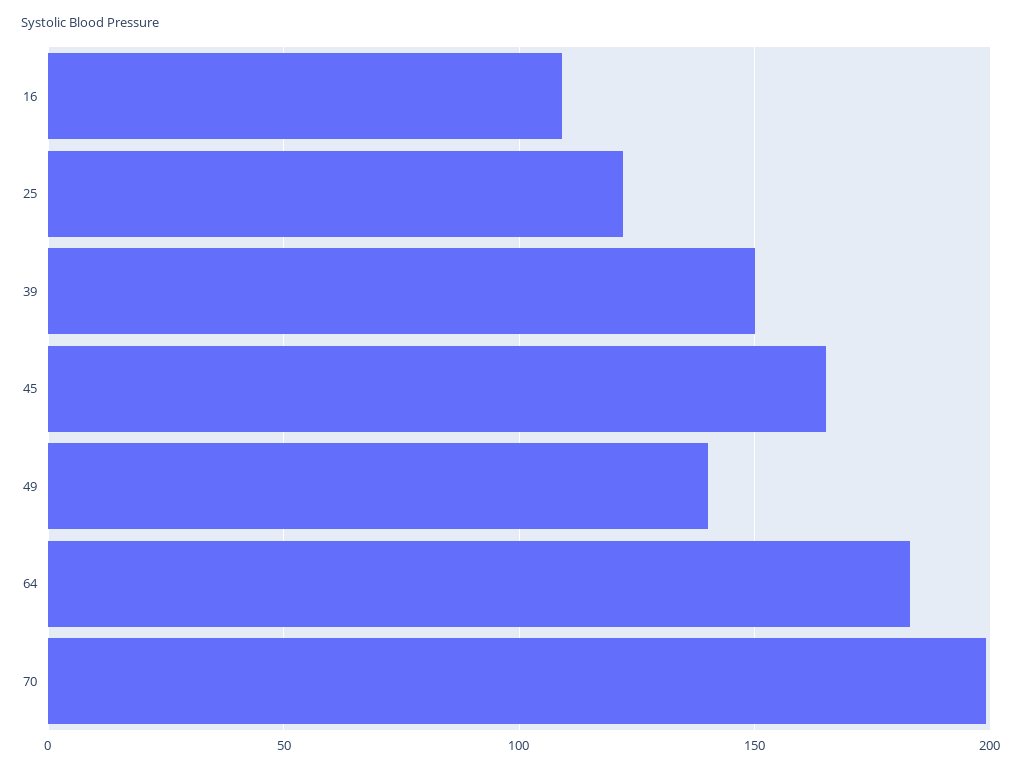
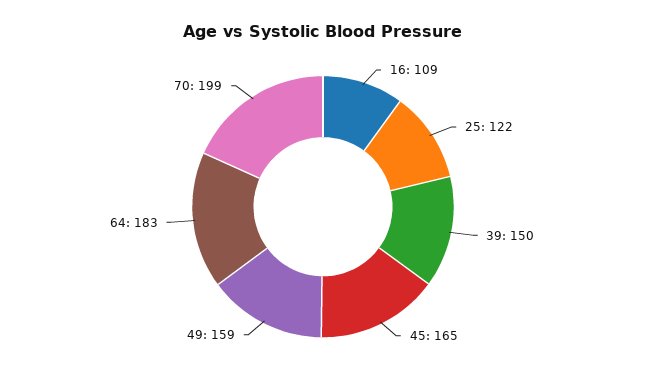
49: 140 -> 159

